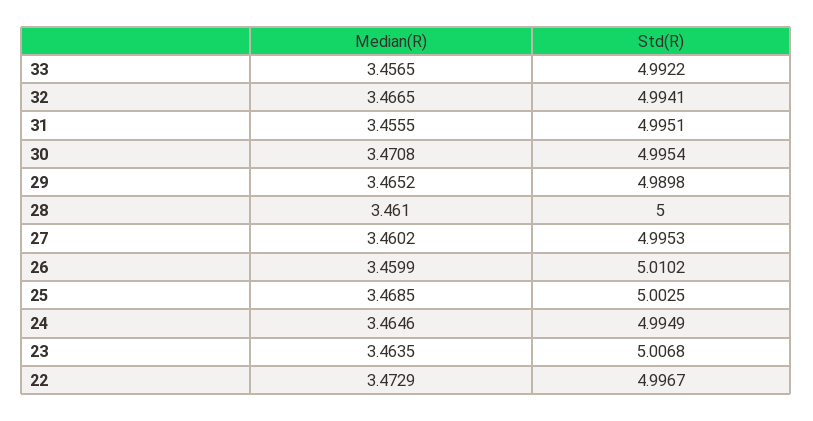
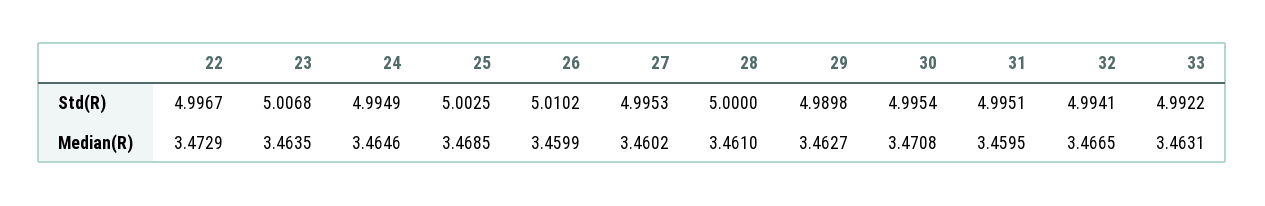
Median(R), 33: 3.4565 -> 3.4631
Median(R), 31: 3.4555 -> 3.4595
Median(R), 29: 3.4652 -> 3.4627

